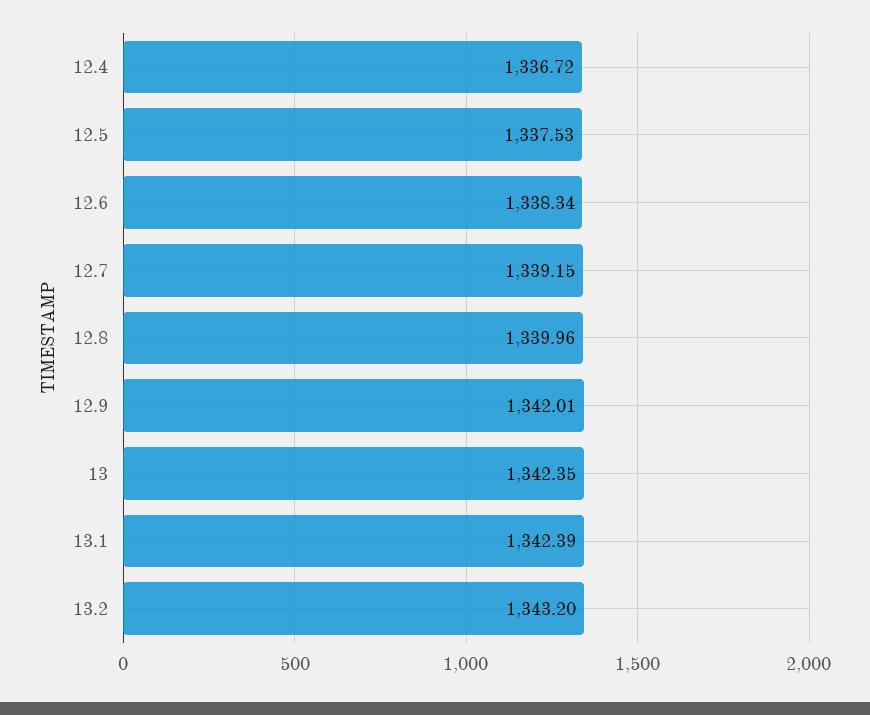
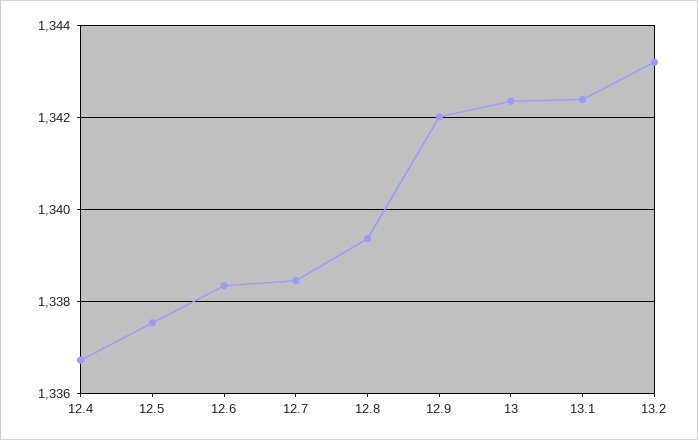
12.7: 1339.15 -> 1338.4
12.8: 1339.96 -> 1339.4

